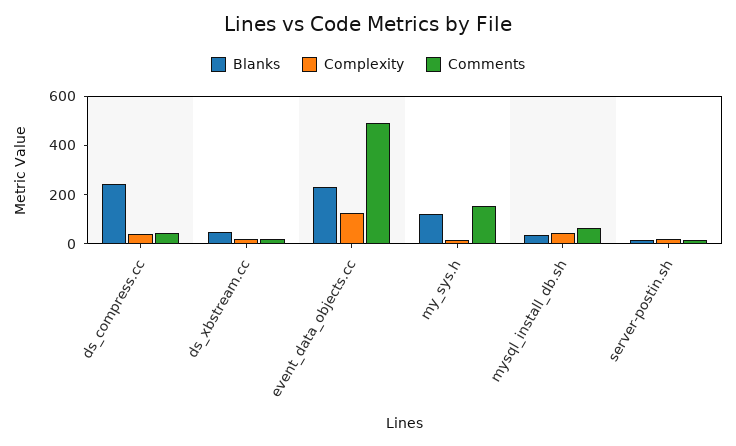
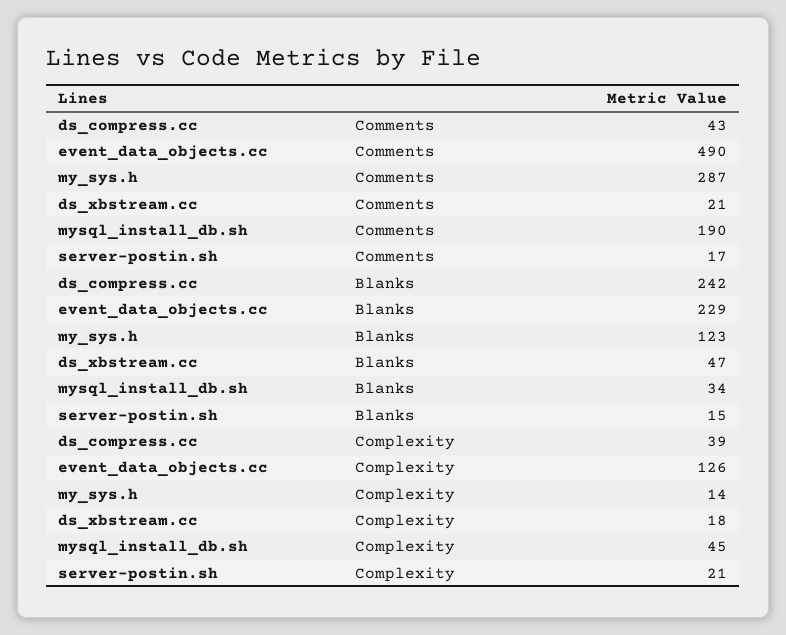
Comments, my_sys.h: 150 -> 287
Comments, mysql_install_db.sh: 50 -> 190

